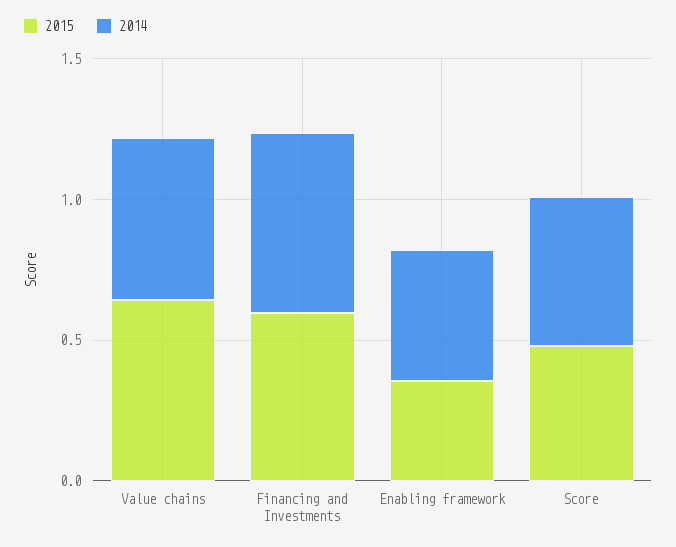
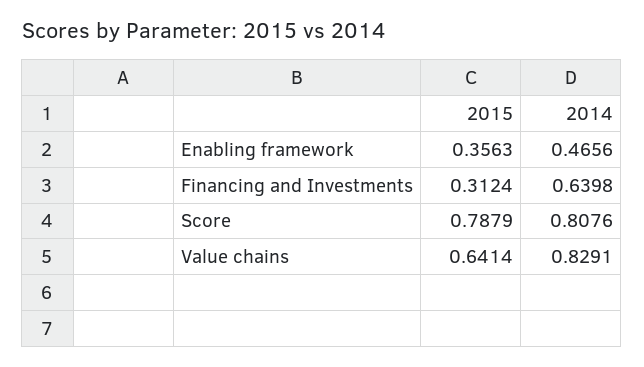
2014, Value chains: 0.6 -> 0.8291
2015, Financing and Investments: 0.6 -> 0.3124
2015, Score: 0.5 -> 0.7879
2014, Score: 0.5 -> 0.8076

